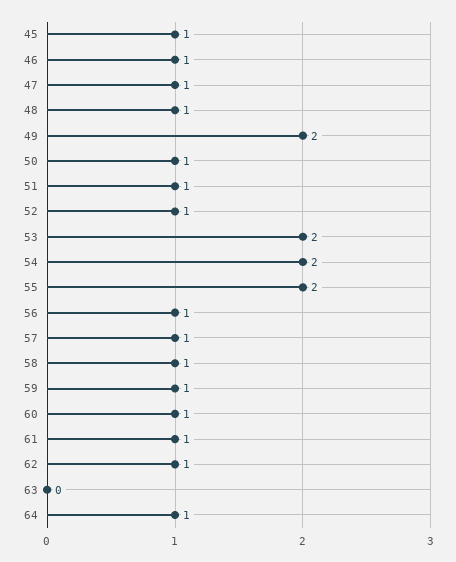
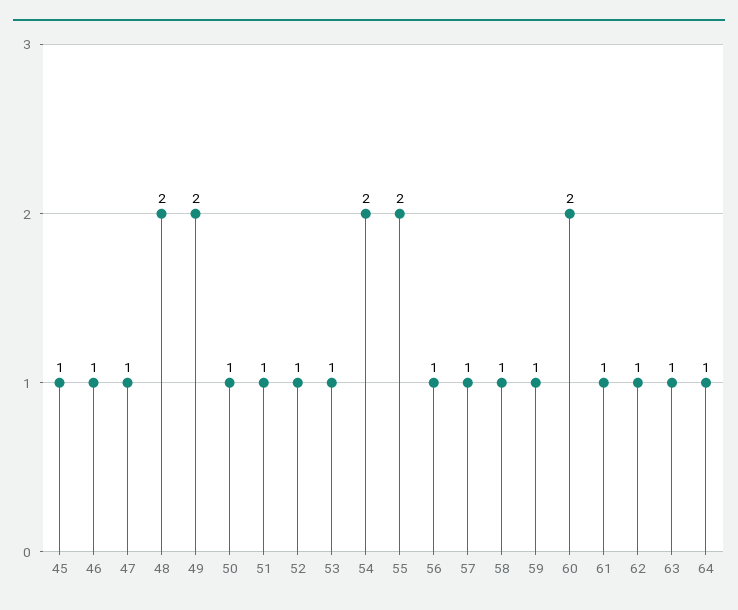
48: 1 -> 2
53: 2 -> 1
60: 1 -> 2
63: 0 -> 1

